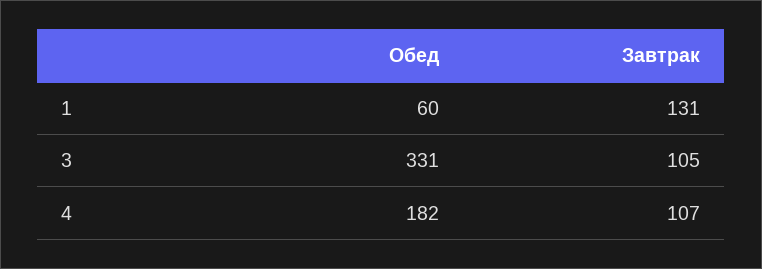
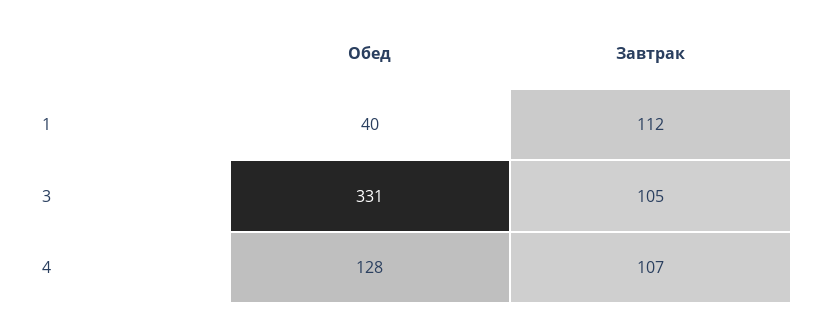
Обед, 1: 60 -> 40
Завтрак, 1: 131 -> 112
Обед, 4: 182 -> 128

